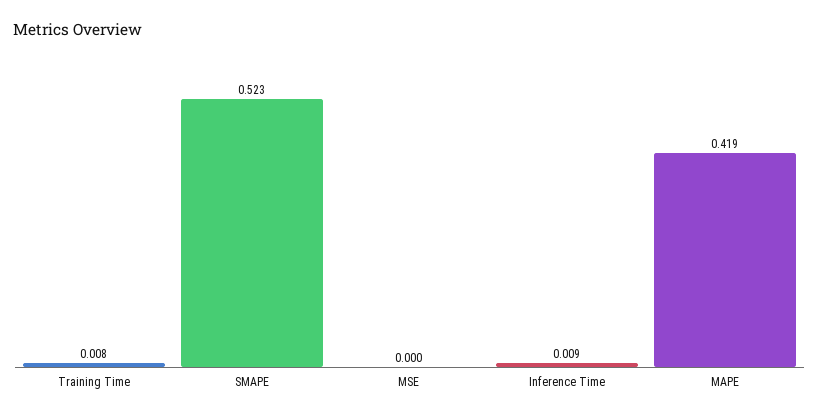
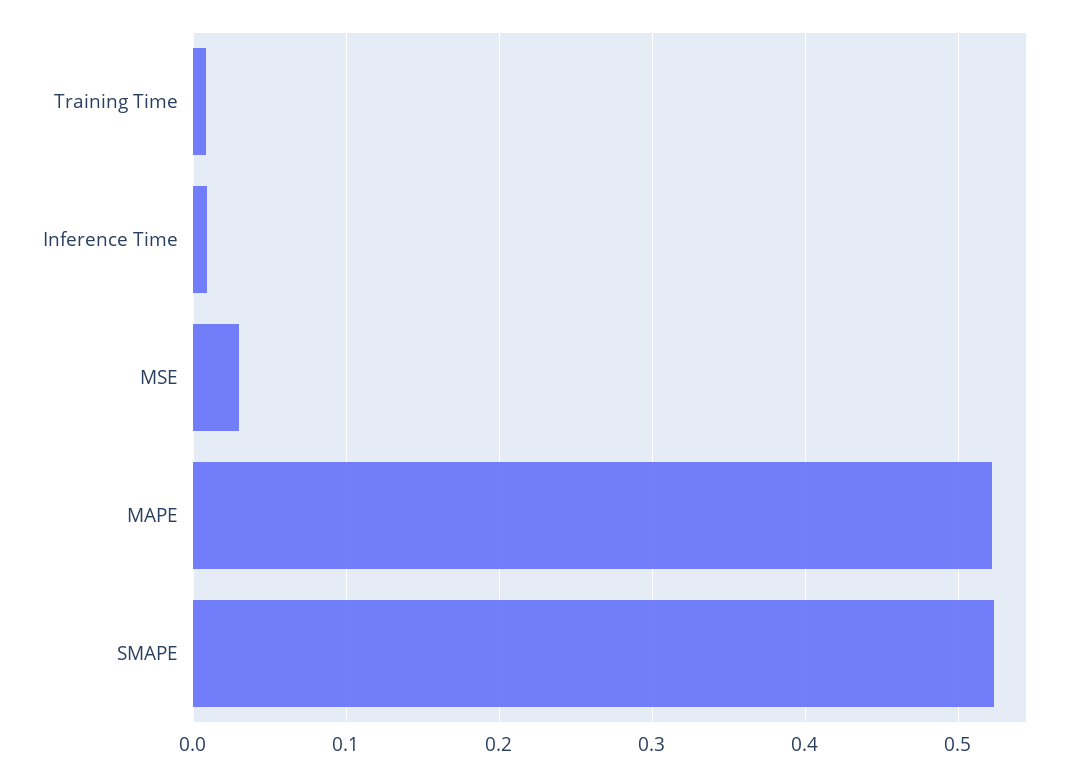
MSE: 0 -> 0.03
MAPE: 0.419 -> 0.52

